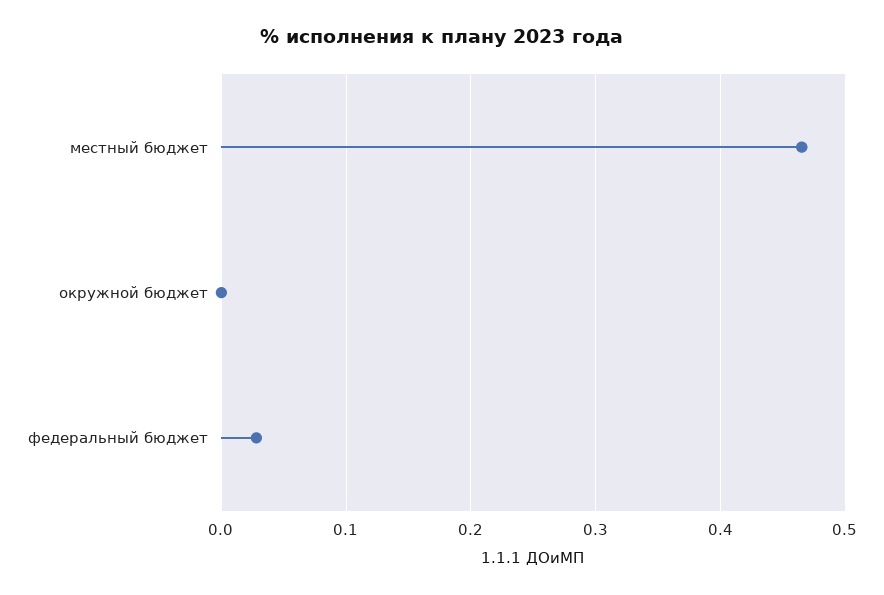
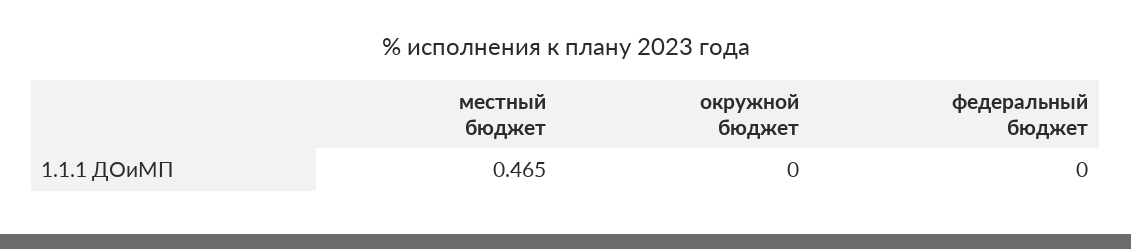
федеральный бюджет: 0.03 -> 0

